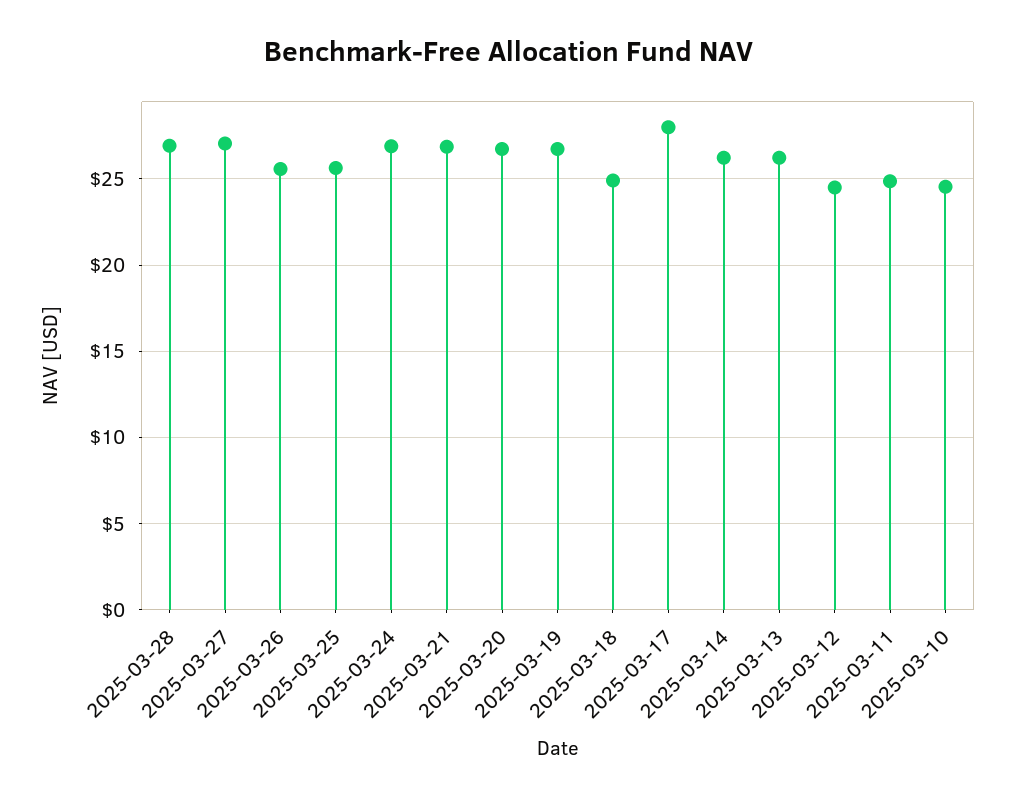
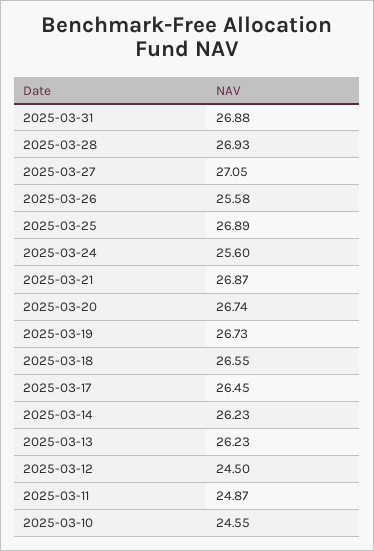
2025-03-25: 25.5 -> 26.89
2025-03-24: 27 -> 25.6
2025-03-18: 25 -> 26.55
2025-03-17: 28 -> 26.45
2025-03-31: none -> 26.88

